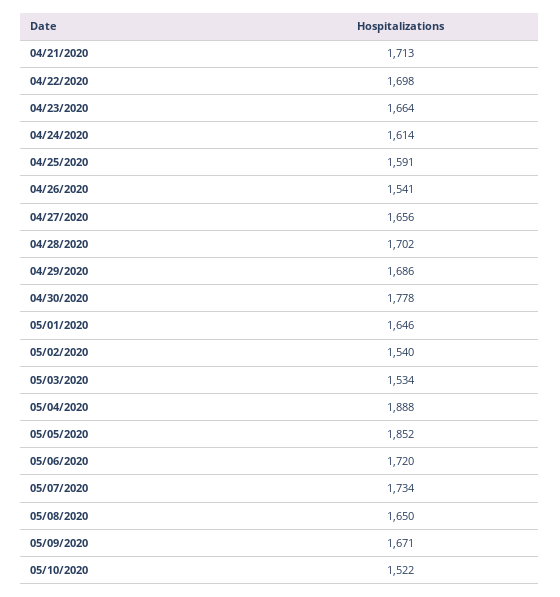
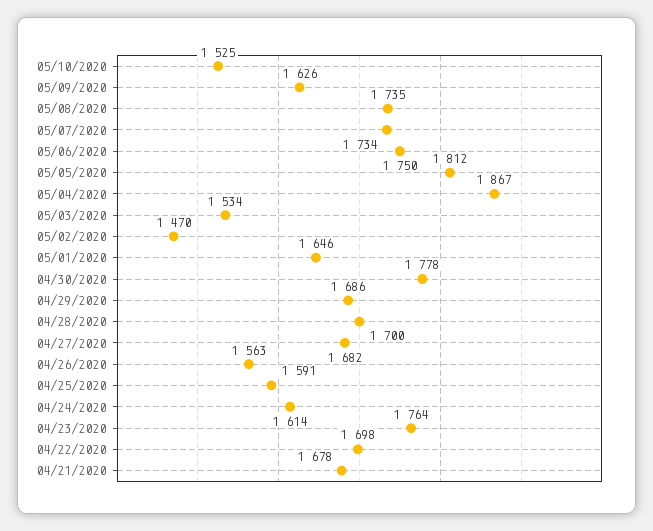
04/21/2020: 1713 -> 1678
04/23/2020: 1664 -> 1764
04/26/2020: 1541 -> 1563
04/27/2020: 1656 -> 1682
04/28/2020: 1702 -> 1700
05/02/2020: 1540 -> 1470
05/04/2020: 1888 -> 1867
05/05/2020: 1852 -> 1812
05/06/2020: 1720 -> 1750
05/08/2020: 1650 -> 1735
05/09/2020: 1671 -> 1626
05/10/2020: 1522 -> 1525

